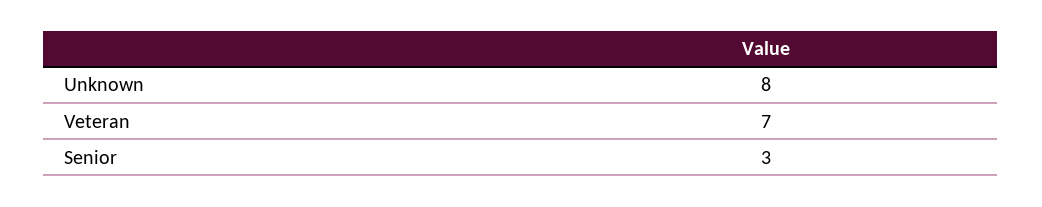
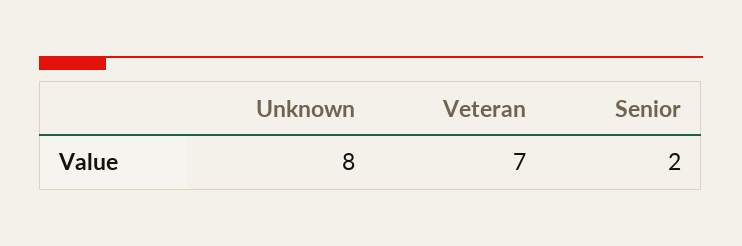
Senior: 3 -> 2

